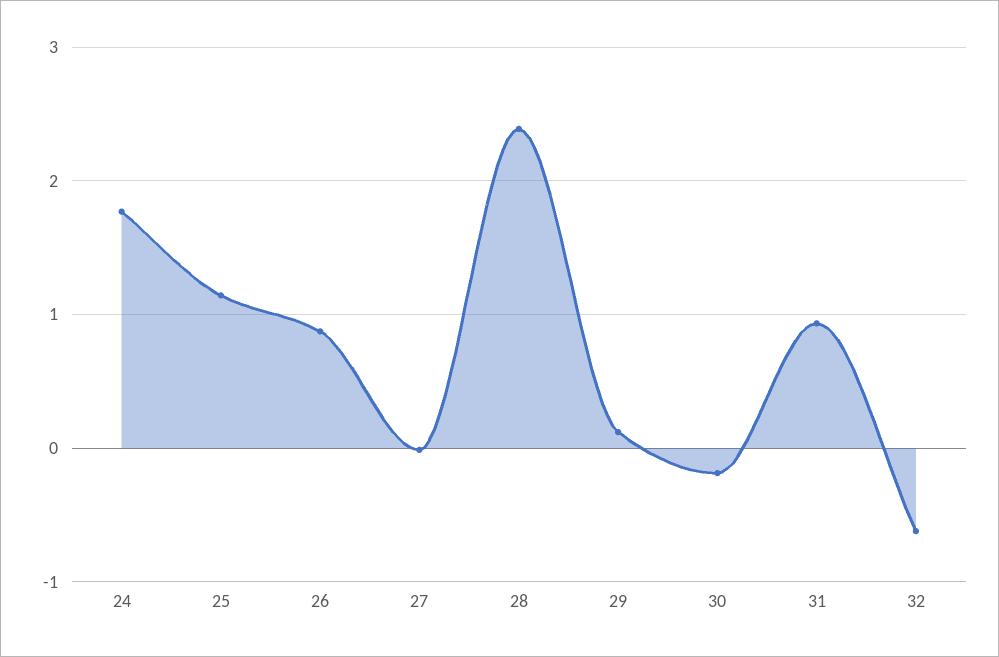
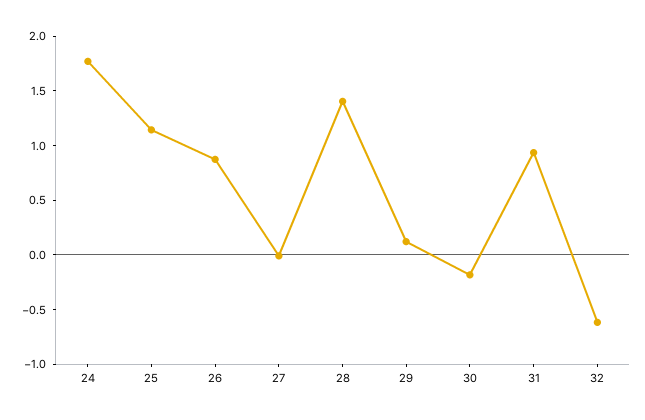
28: 2.4 -> 1.4

